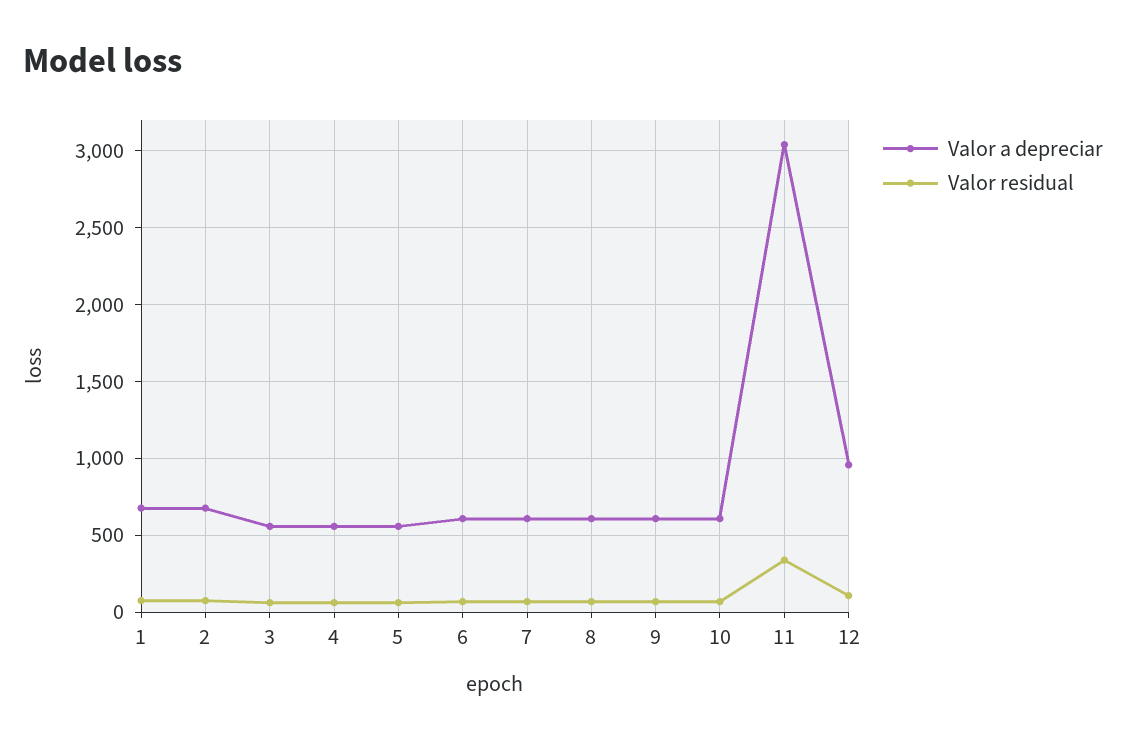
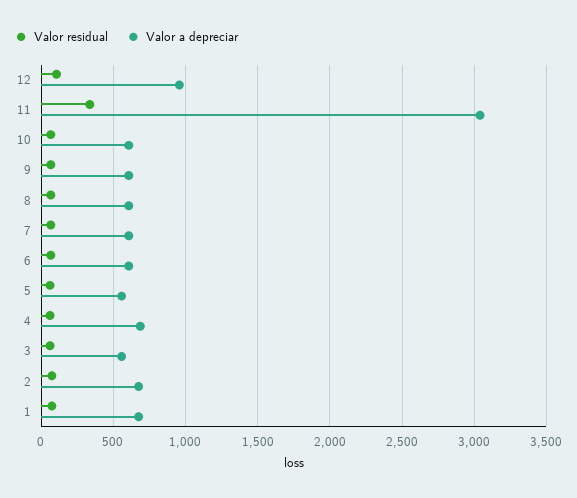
Valor a depreciar, 4: 550 -> 700

